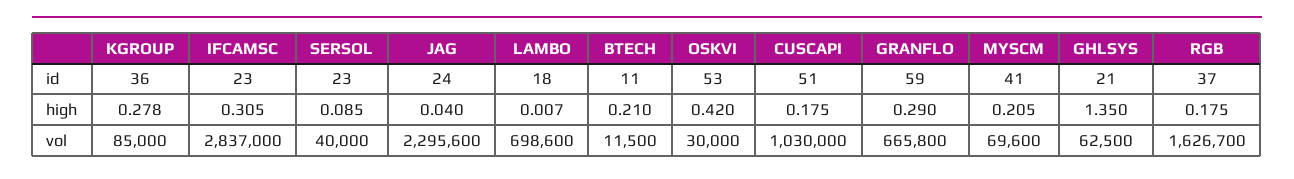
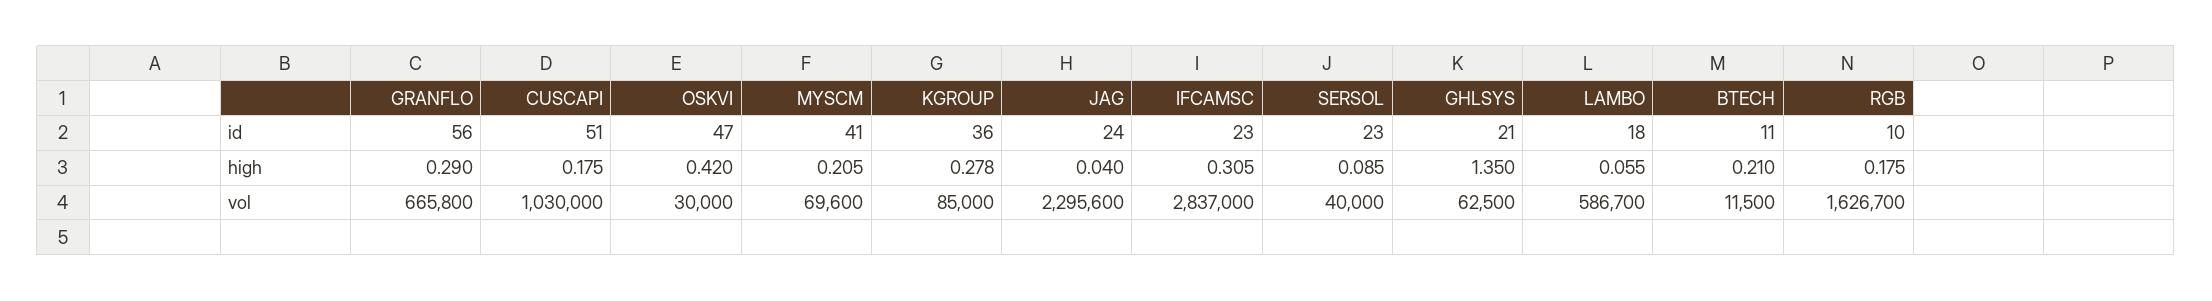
OSKVI, id: 53 -> 47
GRANFLO, id: 59 -> 56
RGB, id: 37 -> 10
LAMBO, high: 0.007 -> 0.055
LAMBO, vol: 698600 -> 586700

